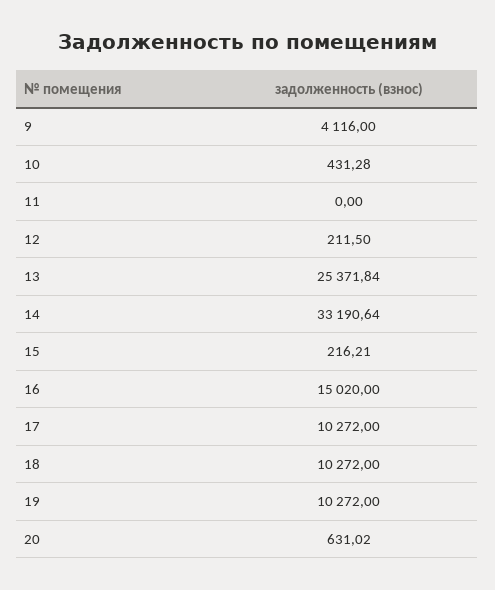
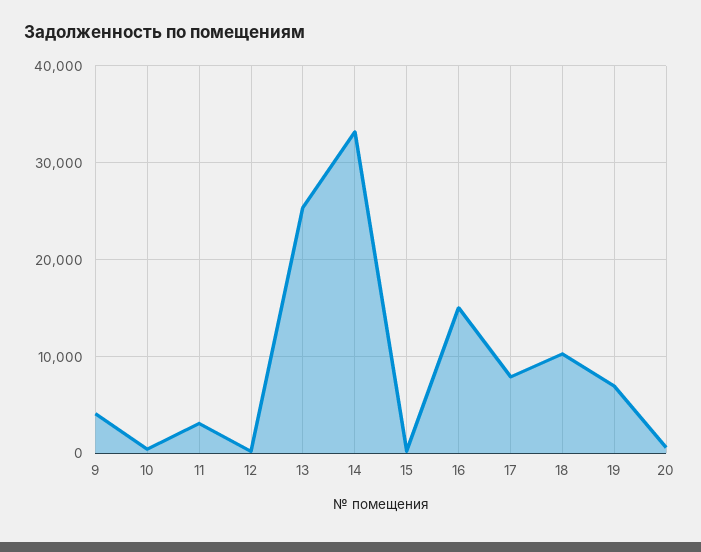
11: 0 -> 3000
17: 10272 -> 8000
19: 10272 -> 7000

